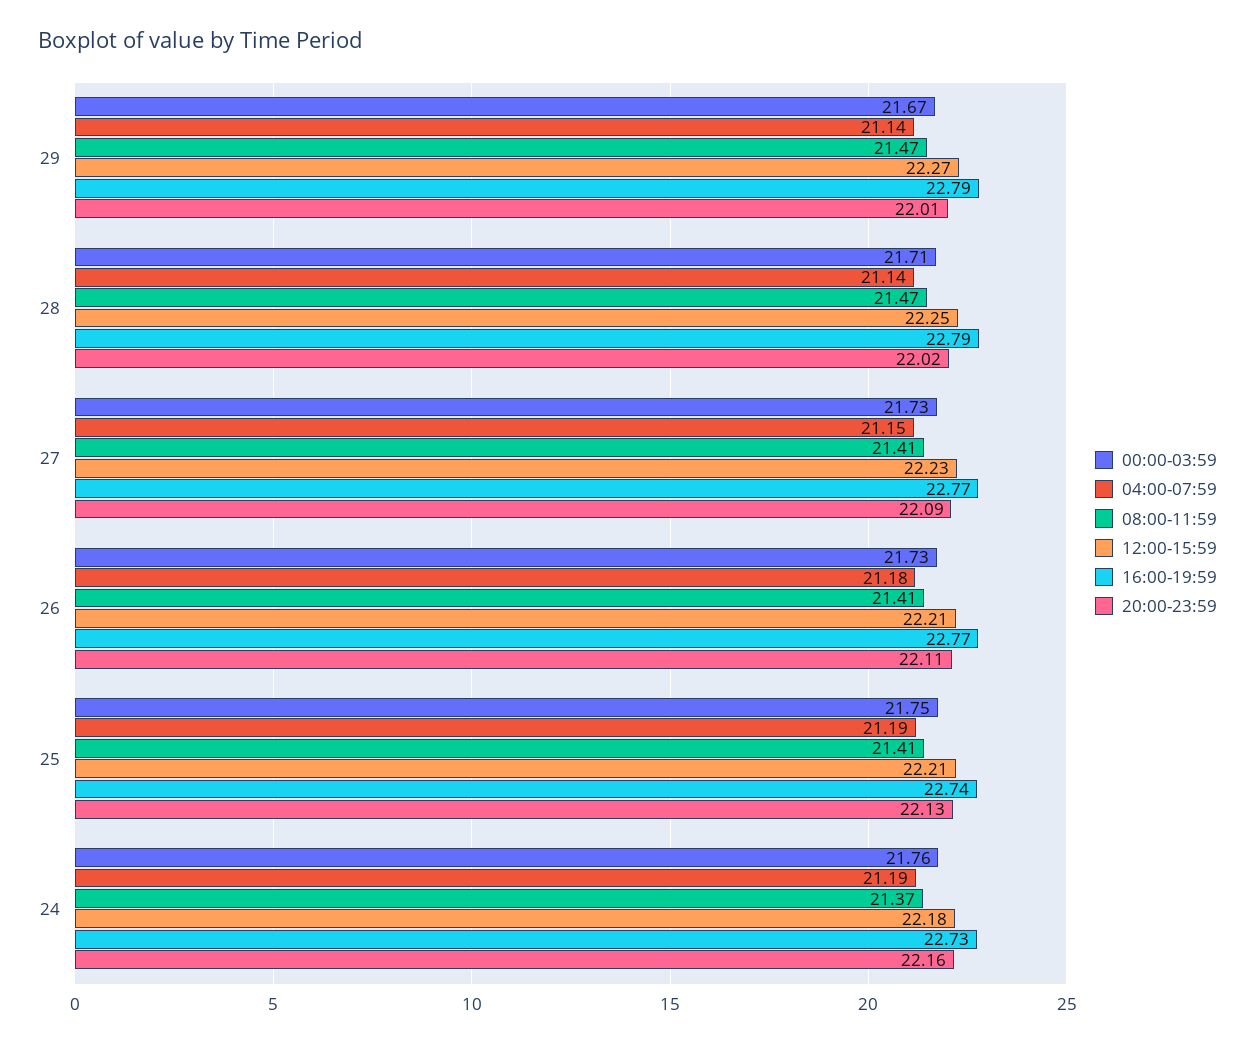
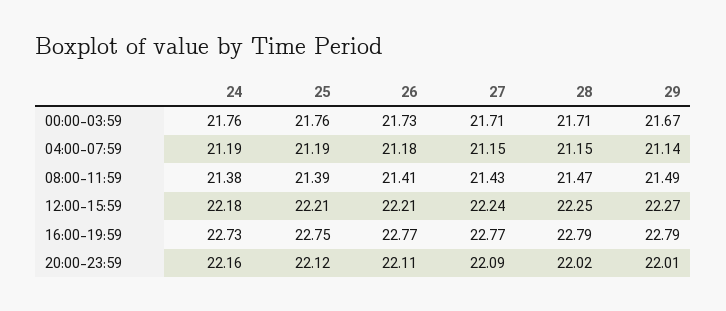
08:00-11:59, 29: 21.47 -> 21.49
04:00-07:59, 28: 21.14 -> 21.15
00:00-03:59, 27: 21.73 -> 21.71
08:00-11:59, 27: 21.41 -> 21.43
12:00-15:59, 27: 22.23 -> 22.24
00:00-03:59, 25: 21.75 -> 21.76
08:00-11:59, 25: 21.41 -> 21.39
16:00-19:59, 25: 22.74 -> 22.75
20:00-23:59, 25: 22.13 -> 22.12
08:00-11:59, 24: 21.37 -> 21.38

